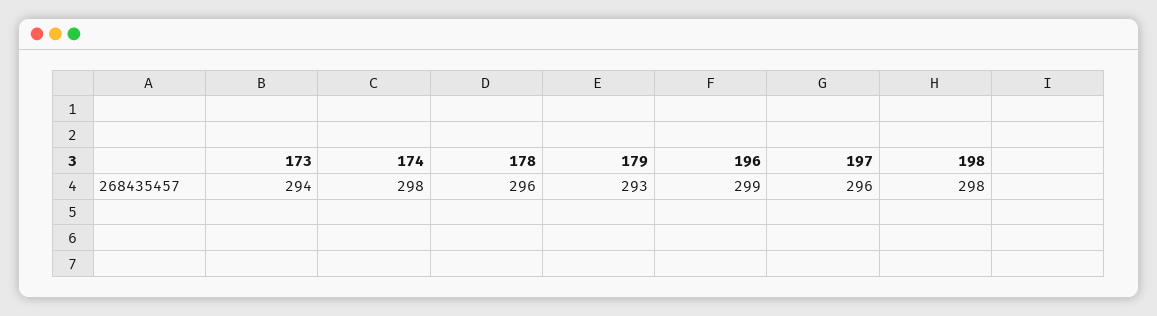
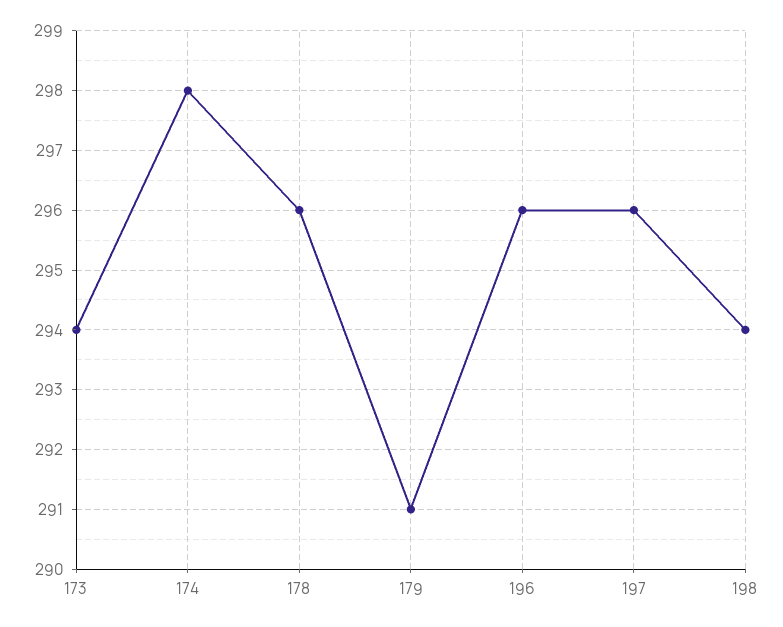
179: 293 -> 291
196: 299 -> 296
198: 298 -> 294

